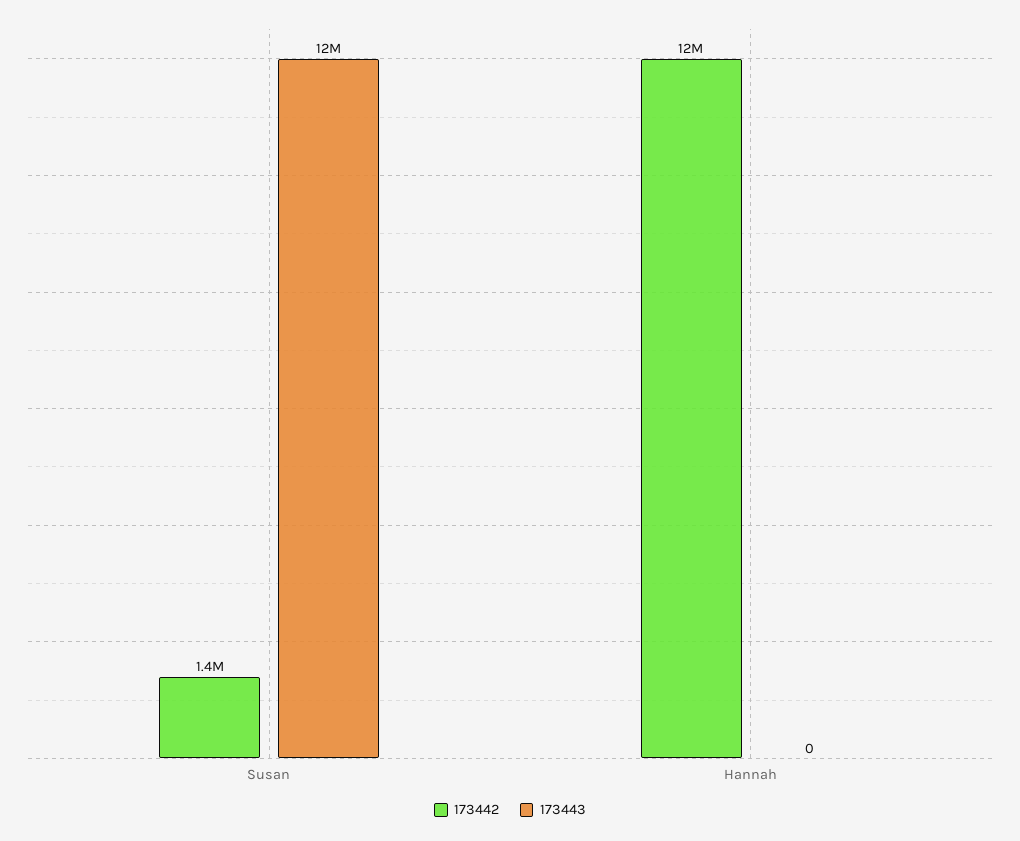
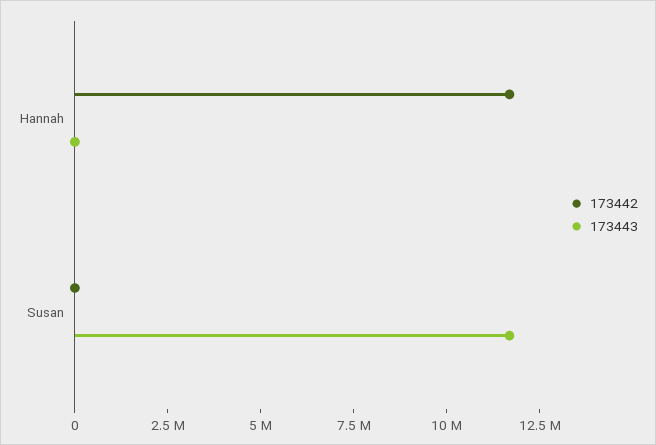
173442, Susan: 1400000 -> 0

